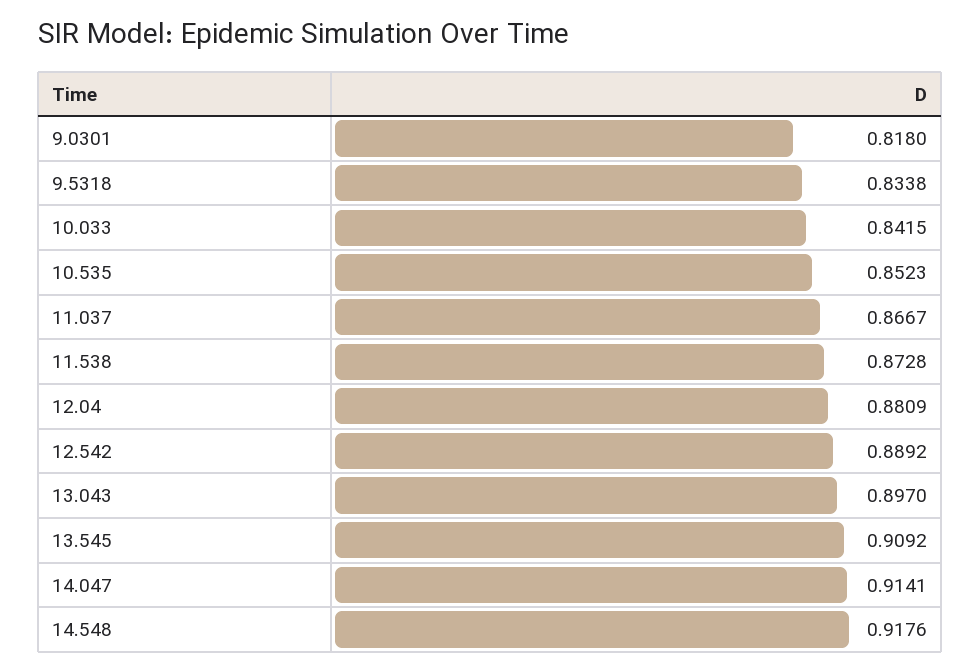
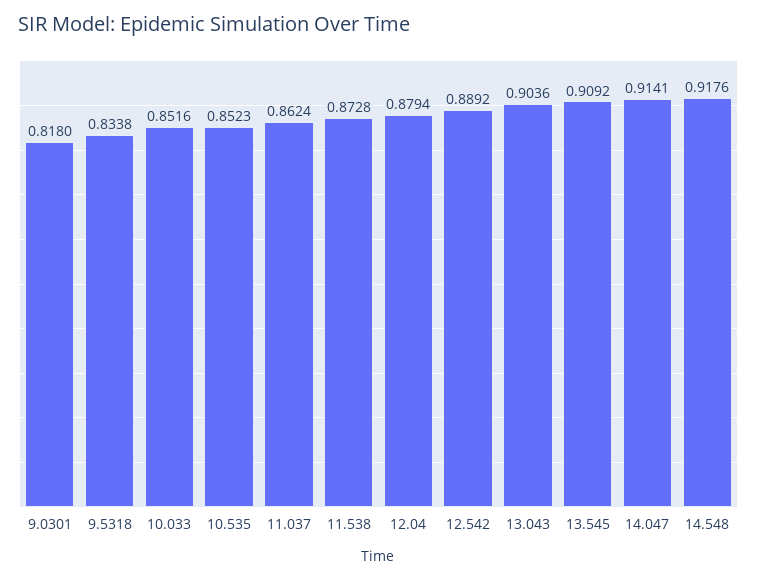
10.033: 0.8415 -> 0.8516
11.037: 0.8667 -> 0.8624
12.04: 0.8809 -> 0.8794
13.043: 0.897 -> 0.9036

